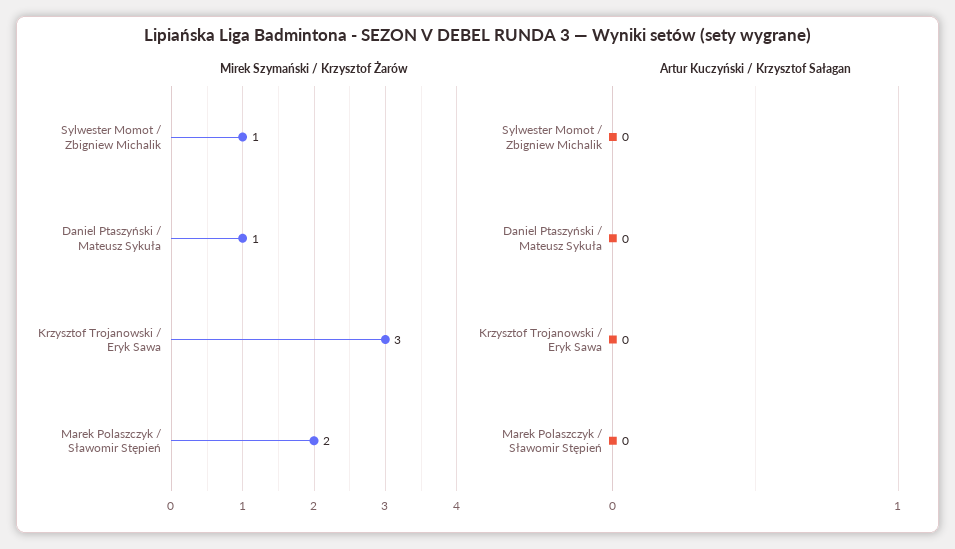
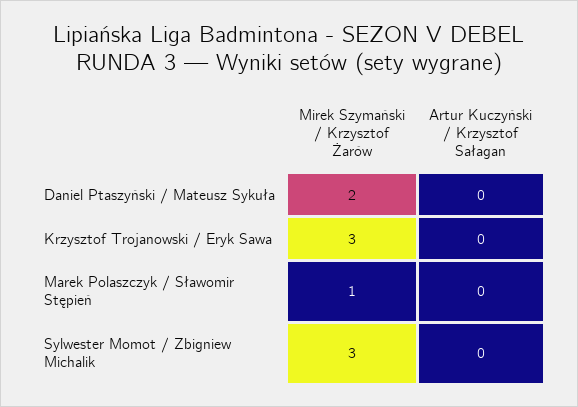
Mirek Szymański / Krzysztof Żarów, Sylwester Momot / Zbigniew Michalik: 1 -> 3
Mirek Szymański / Krzysztof Żarów, Daniel Ptaszyński / Mateusz Sykuła: 1 -> 2
Mirek Szymański / Krzysztof Żarów, Marek Polaszczyk / Sławomir Stępień: 2 -> 1

